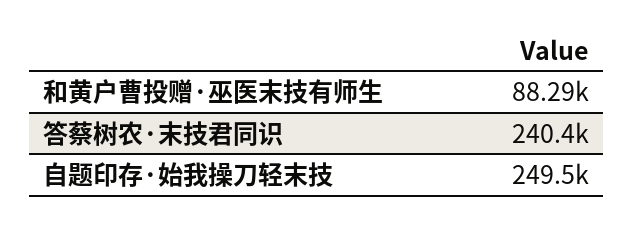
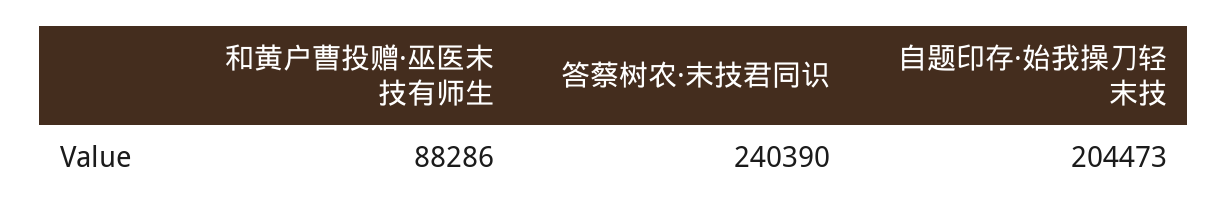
自题印存·始我操刀轻末技: 249500 -> 204473

